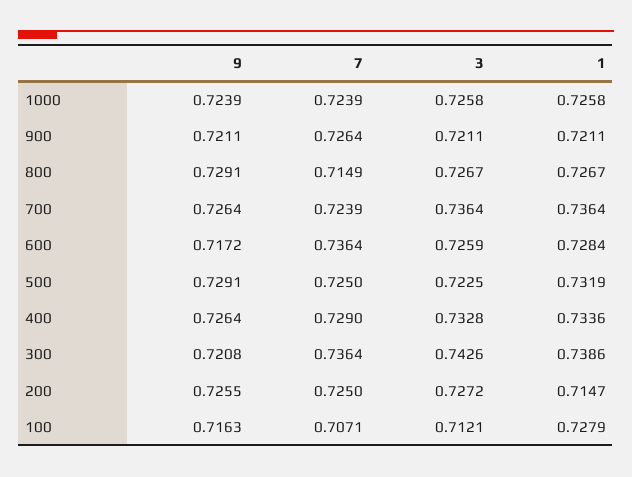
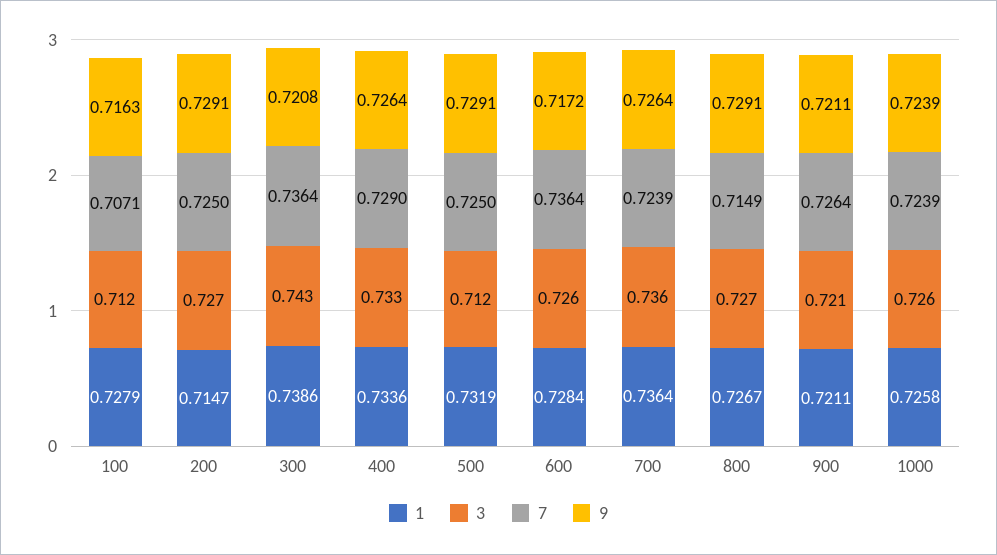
3, 500: 0.7225 -> 0.712
9, 200: 0.7255 -> 0.7291

